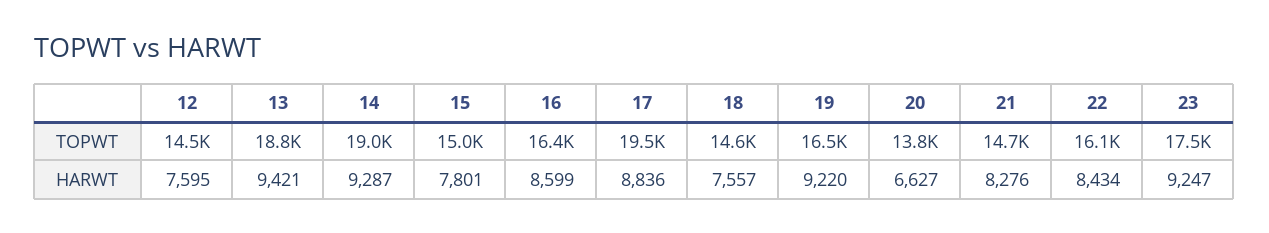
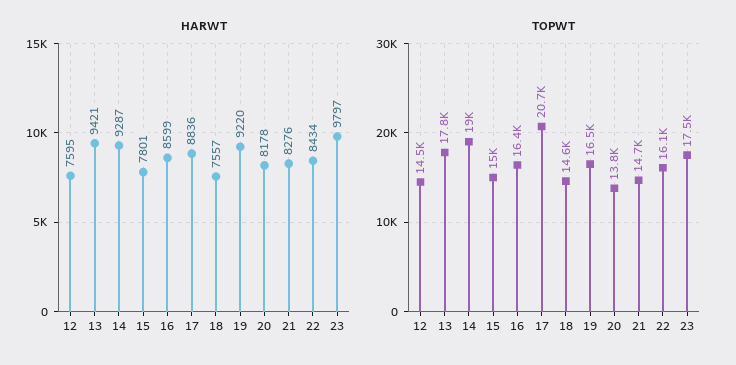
TOPWT, 13: 18800 -> 17800
TOPWT, 17: 19500 -> 20700
HARWT, 20: 6627 -> 8178
HARWT, 23: 9247 -> 9797

